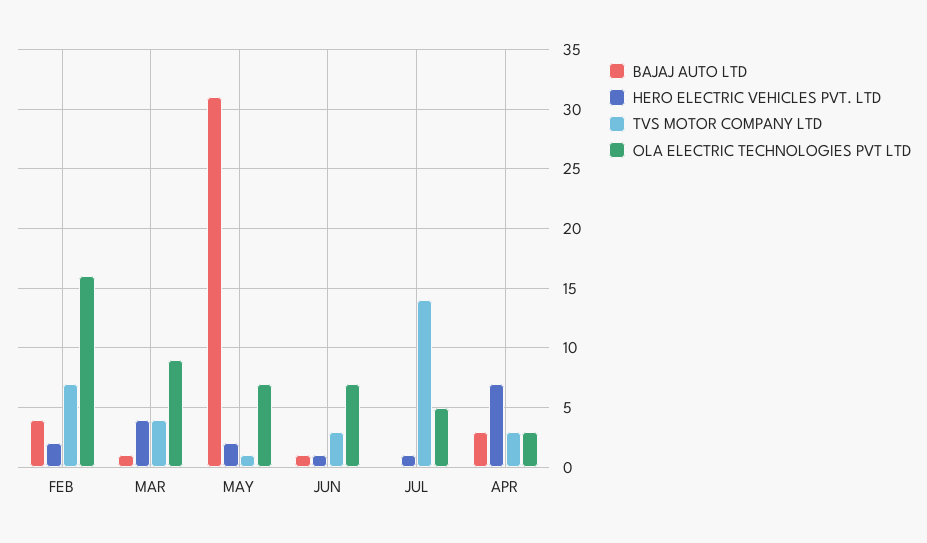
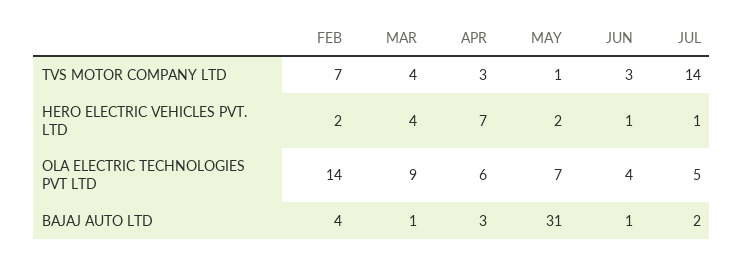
OLA ELECTRIC TECHNOLOGIES PVT LTD, FEB: 16 -> 14
OLA ELECTRIC TECHNOLOGIES PVT LTD, JUN: 7 -> 4
BAJAJ AUTO LTD, JUL: 0 -> 2
OLA ELECTRIC TECHNOLOGIES PVT LTD, APR: 3 -> 6

